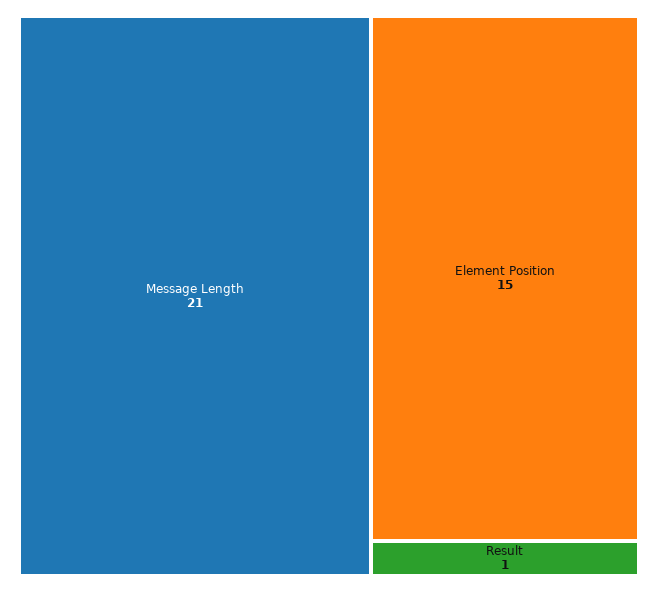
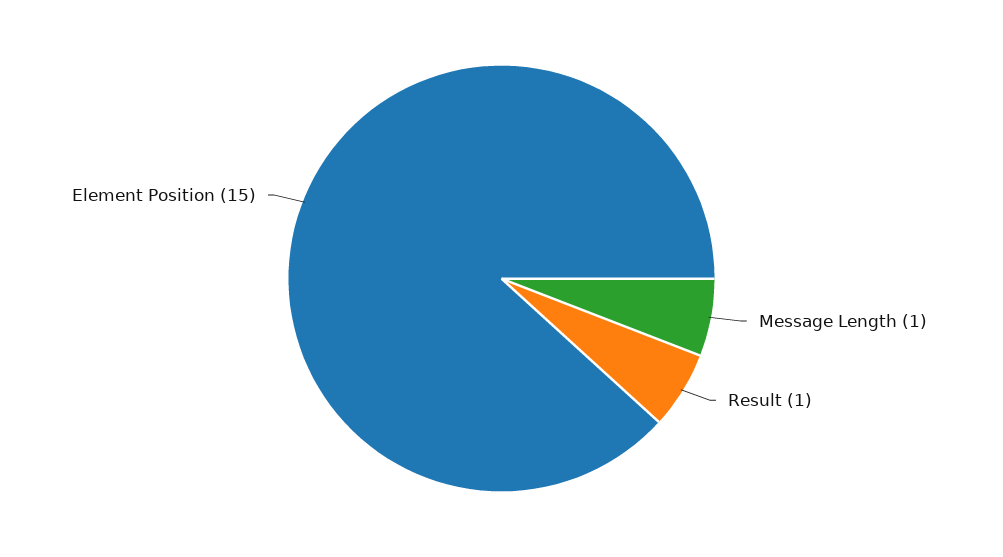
Message Length: 21 -> 1

